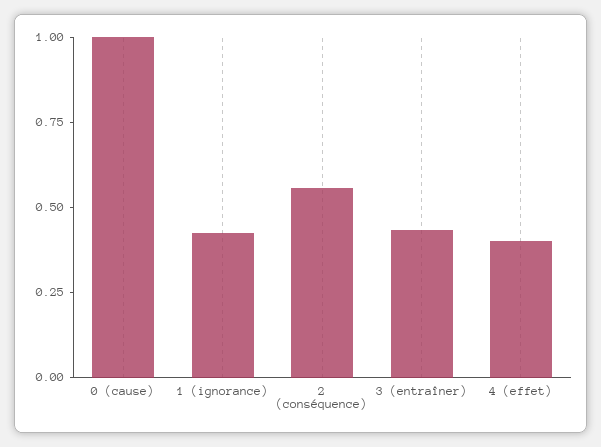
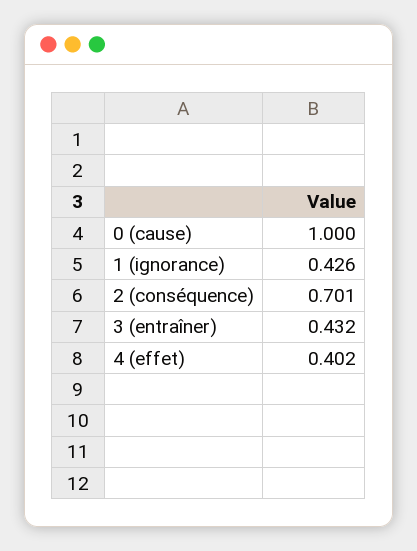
2 (conséquence): 0.55 -> 0.701

